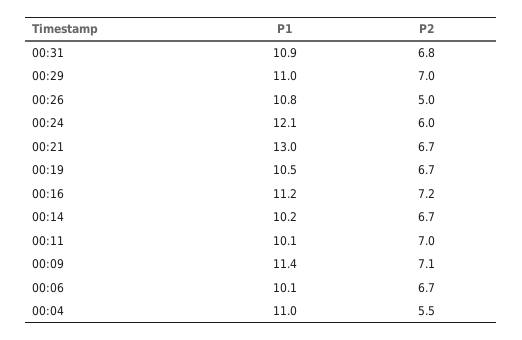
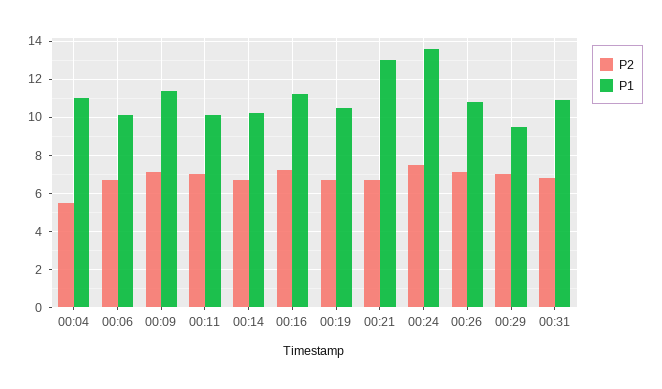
P1, 00:29: 11 -> 9.5
P2, 00:26: 5 -> 7
P1, 00:24: 12.1 -> 13.5
P2, 00:24: 6 -> 7.5

